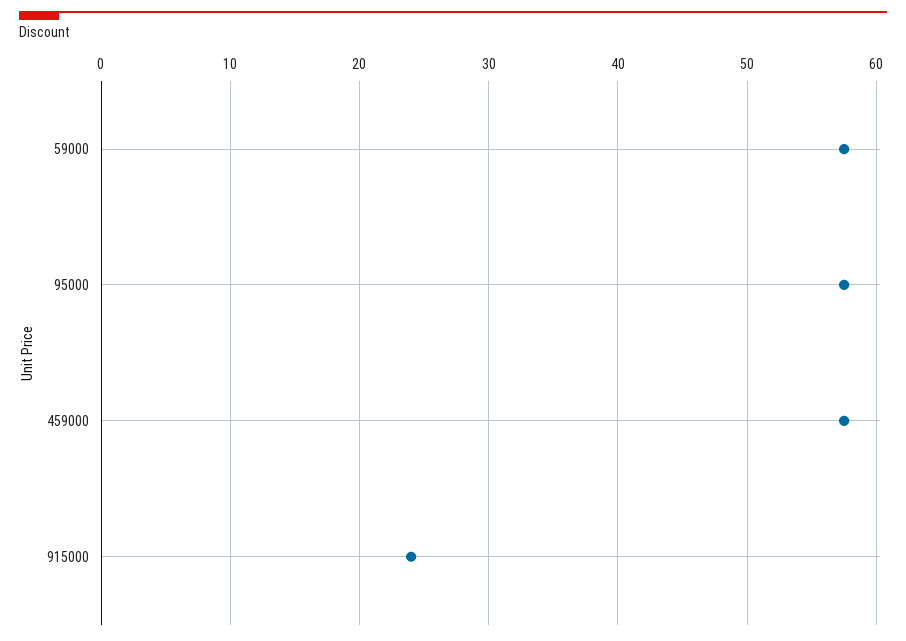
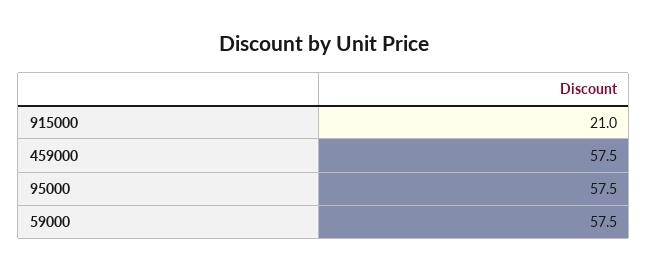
915000: 24 -> 21

